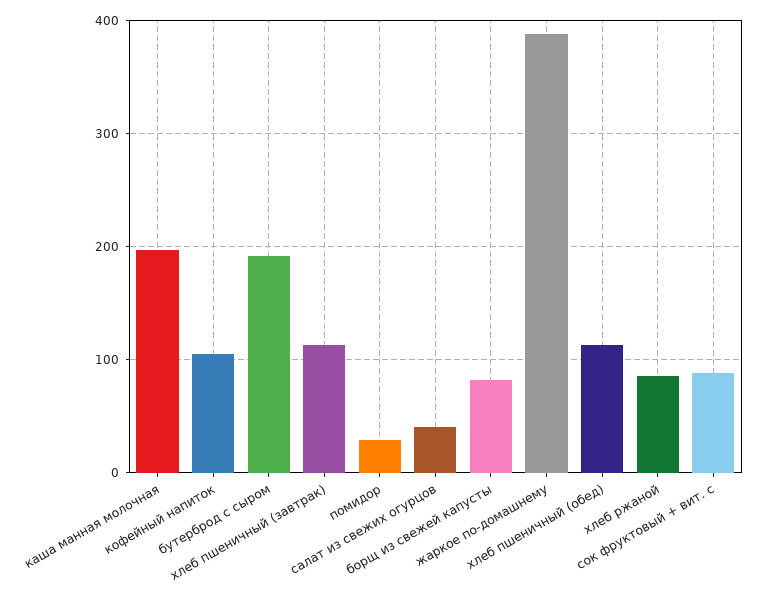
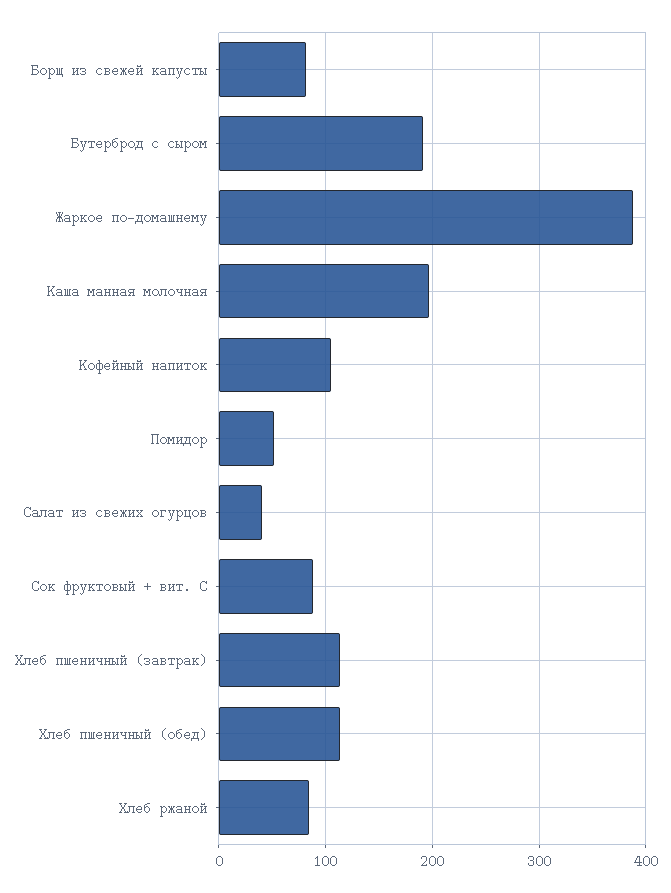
помидор: 30 -> 50

